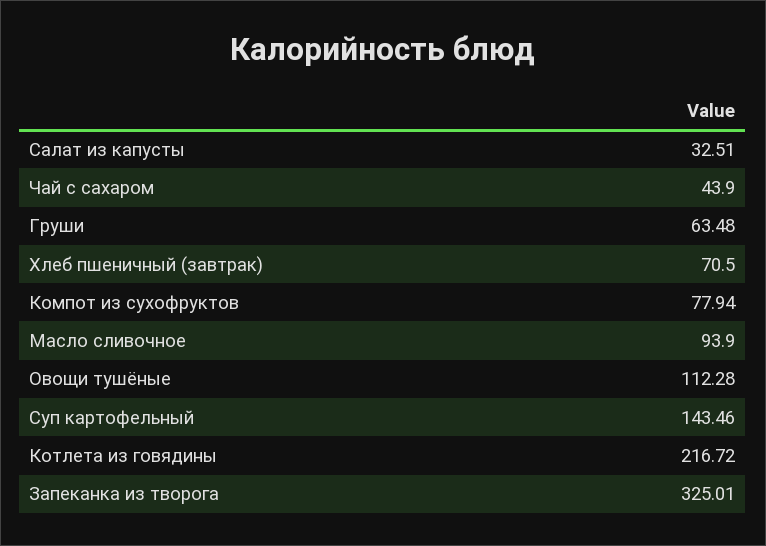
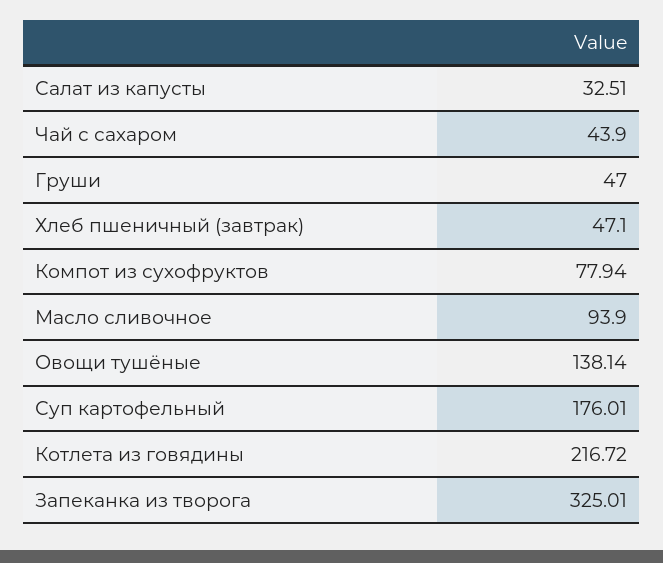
Груши: 63.48 -> 47
Хлеб пшеничный (завтрак): 70.5 -> 47.1
Овощи тушёные: 112.28 -> 138.14
Суп картофельный: 143.46 -> 176.01

